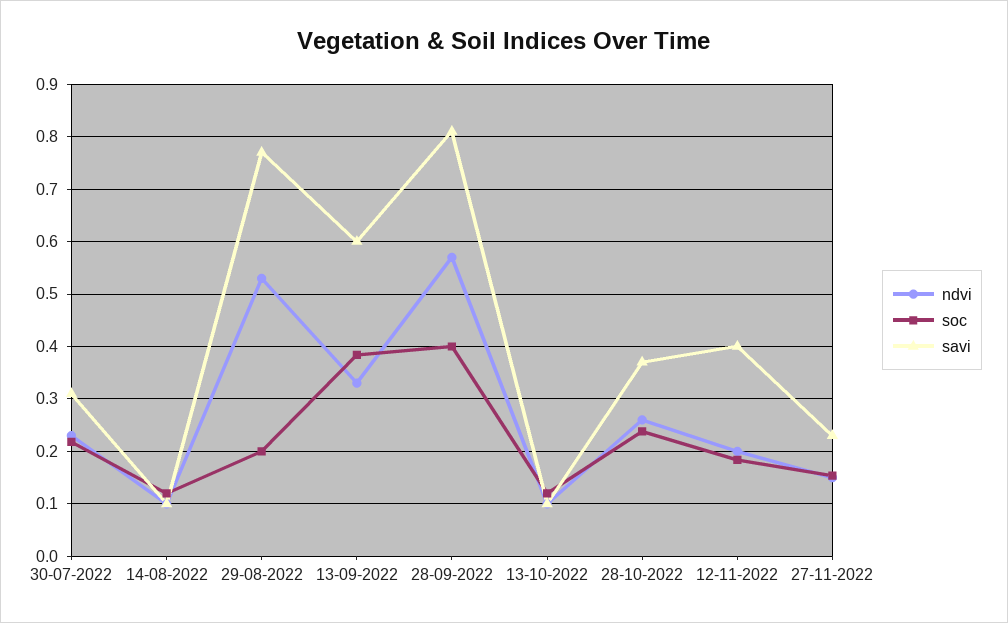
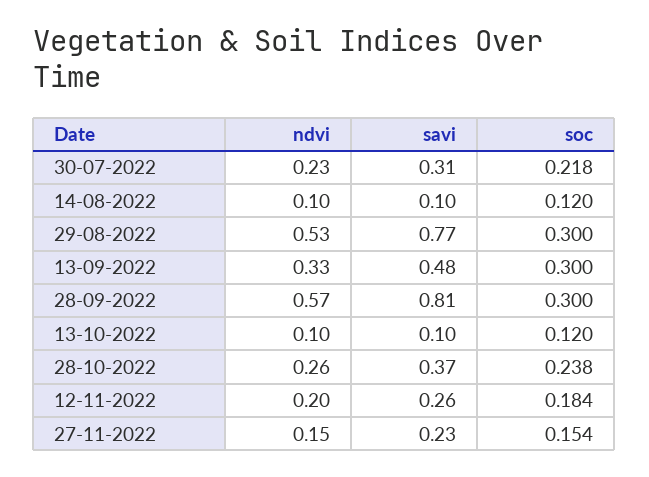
soc, 29-08-2022: 0.2 -> 0.3
soc, 13-09-2022: 0.38 -> 0.3
savi, 13-09-2022: 0.6 -> 0.48
soc, 28-09-2022: 0.4 -> 0.3
savi, 12-11-2022: 0.4 -> 0.26

